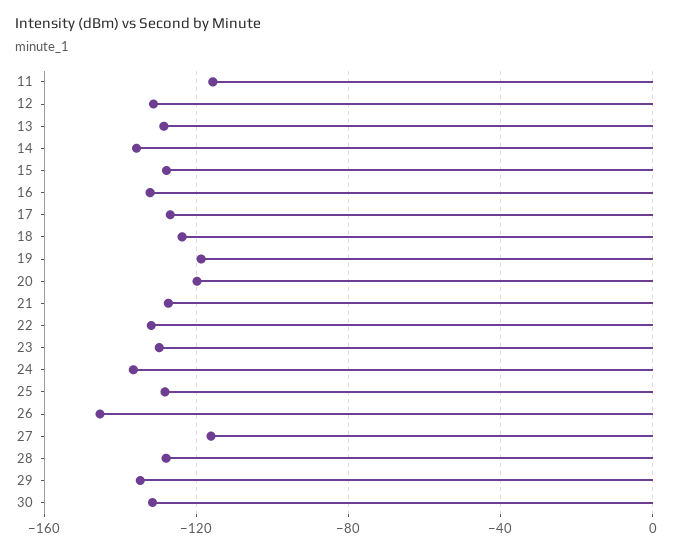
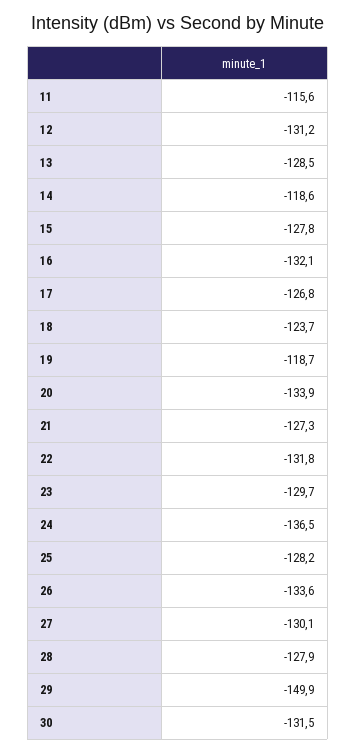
14: -135 -> -118.6
20: -120 -> -133.9
26: -145 -> -133.6
27: -115 -> -130.1
29: -135 -> -149.9

